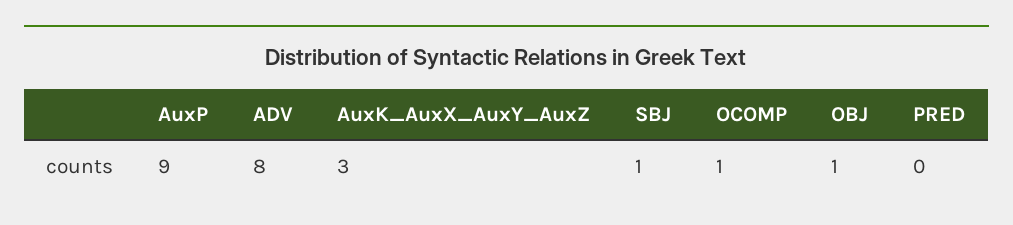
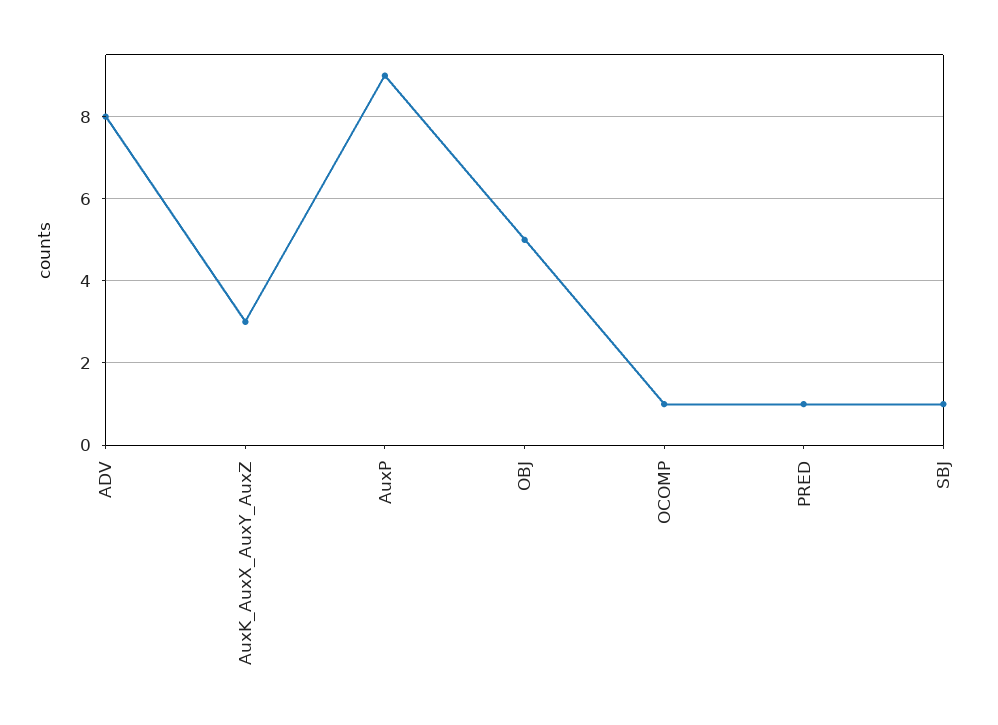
OBJ: 1 -> 5
PRED: 0 -> 1

